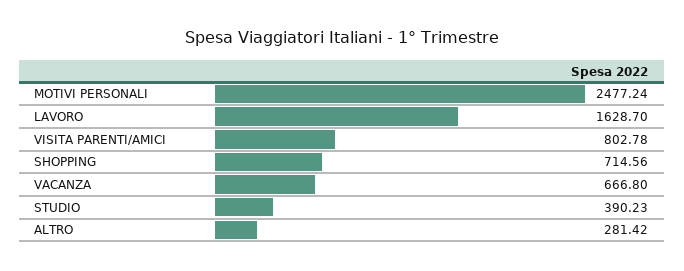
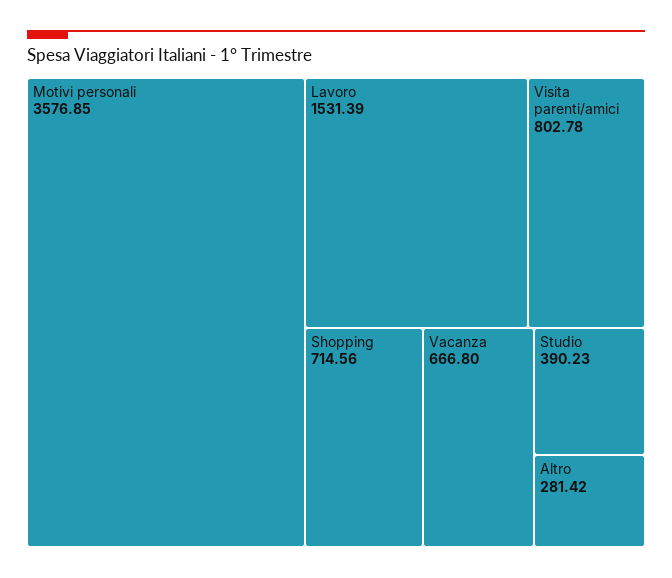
MOTIVI PERSONALI: 2477.24 -> 3576.85
LAVORO: 1628.7 -> 1531.39

